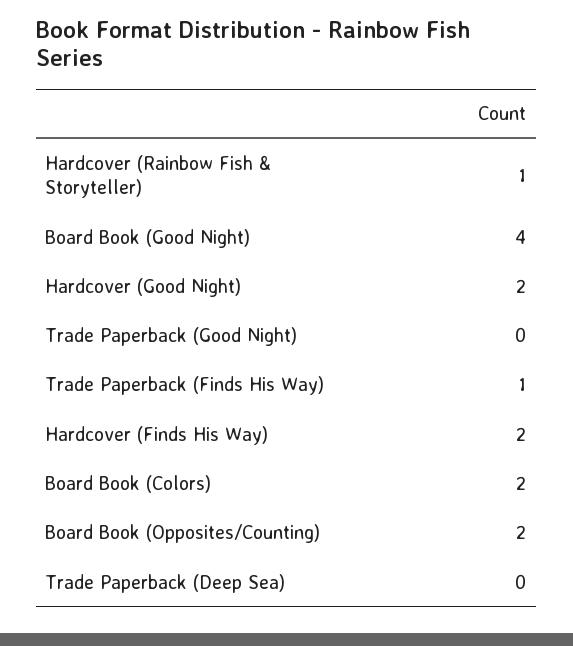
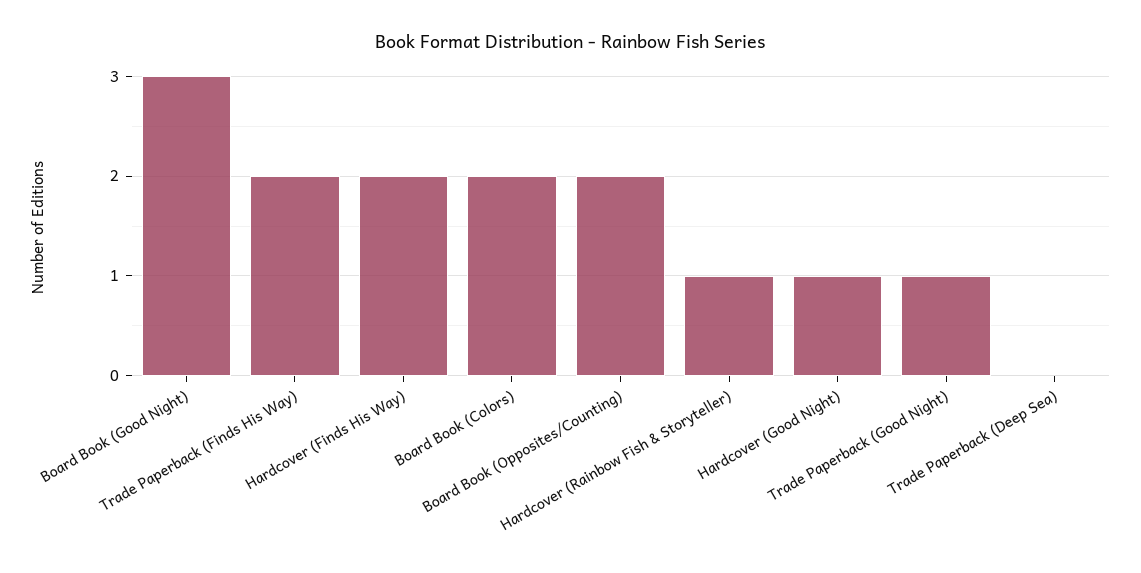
Board Book (Good Night): 4 -> 3
Hardcover (Good Night): 2 -> 1
Trade Paperback (Good Night): 0 -> 1
Trade Paperback (Finds His Way): 1 -> 2

